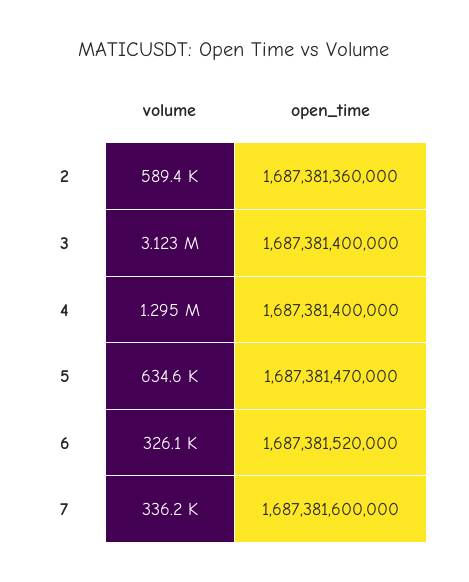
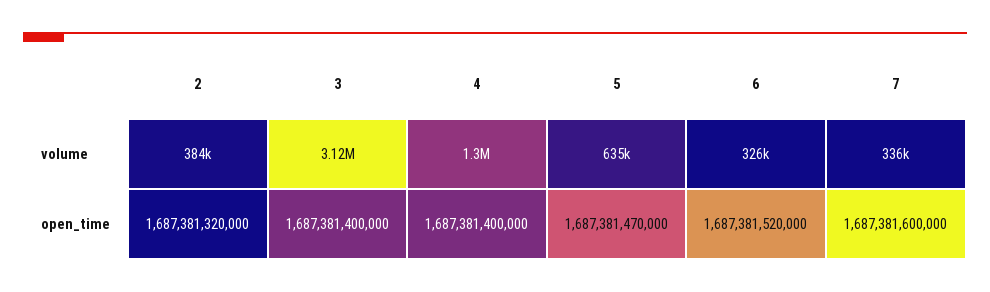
volume, 2: 589400 -> 384000
open_time, 2: 1687381360000 -> 1687381320000

